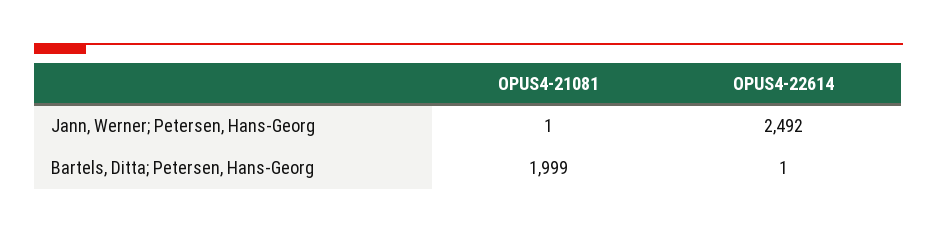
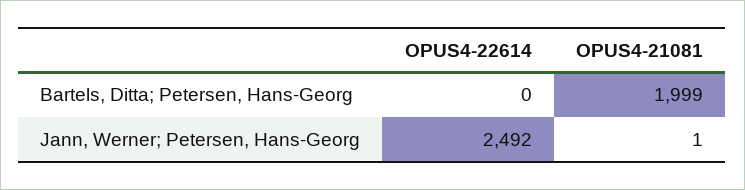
OPUS4-22614, Bartels, Ditta; Petersen, Hans-Georg: 1 -> 0

